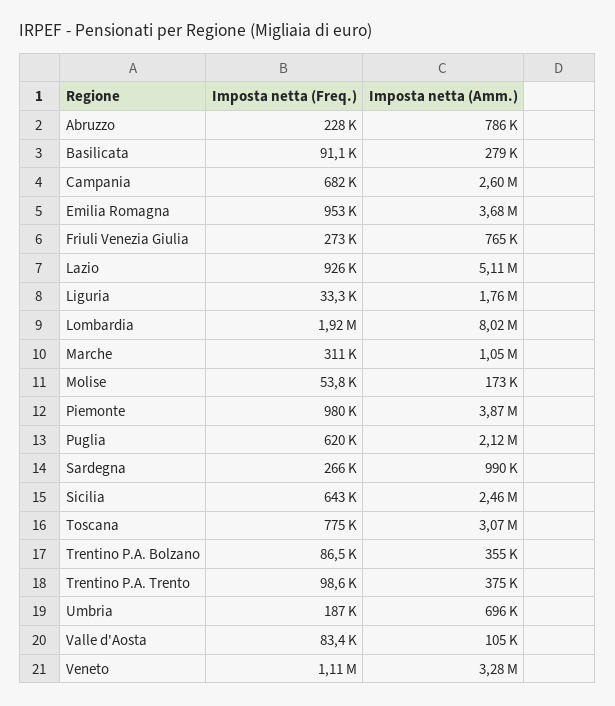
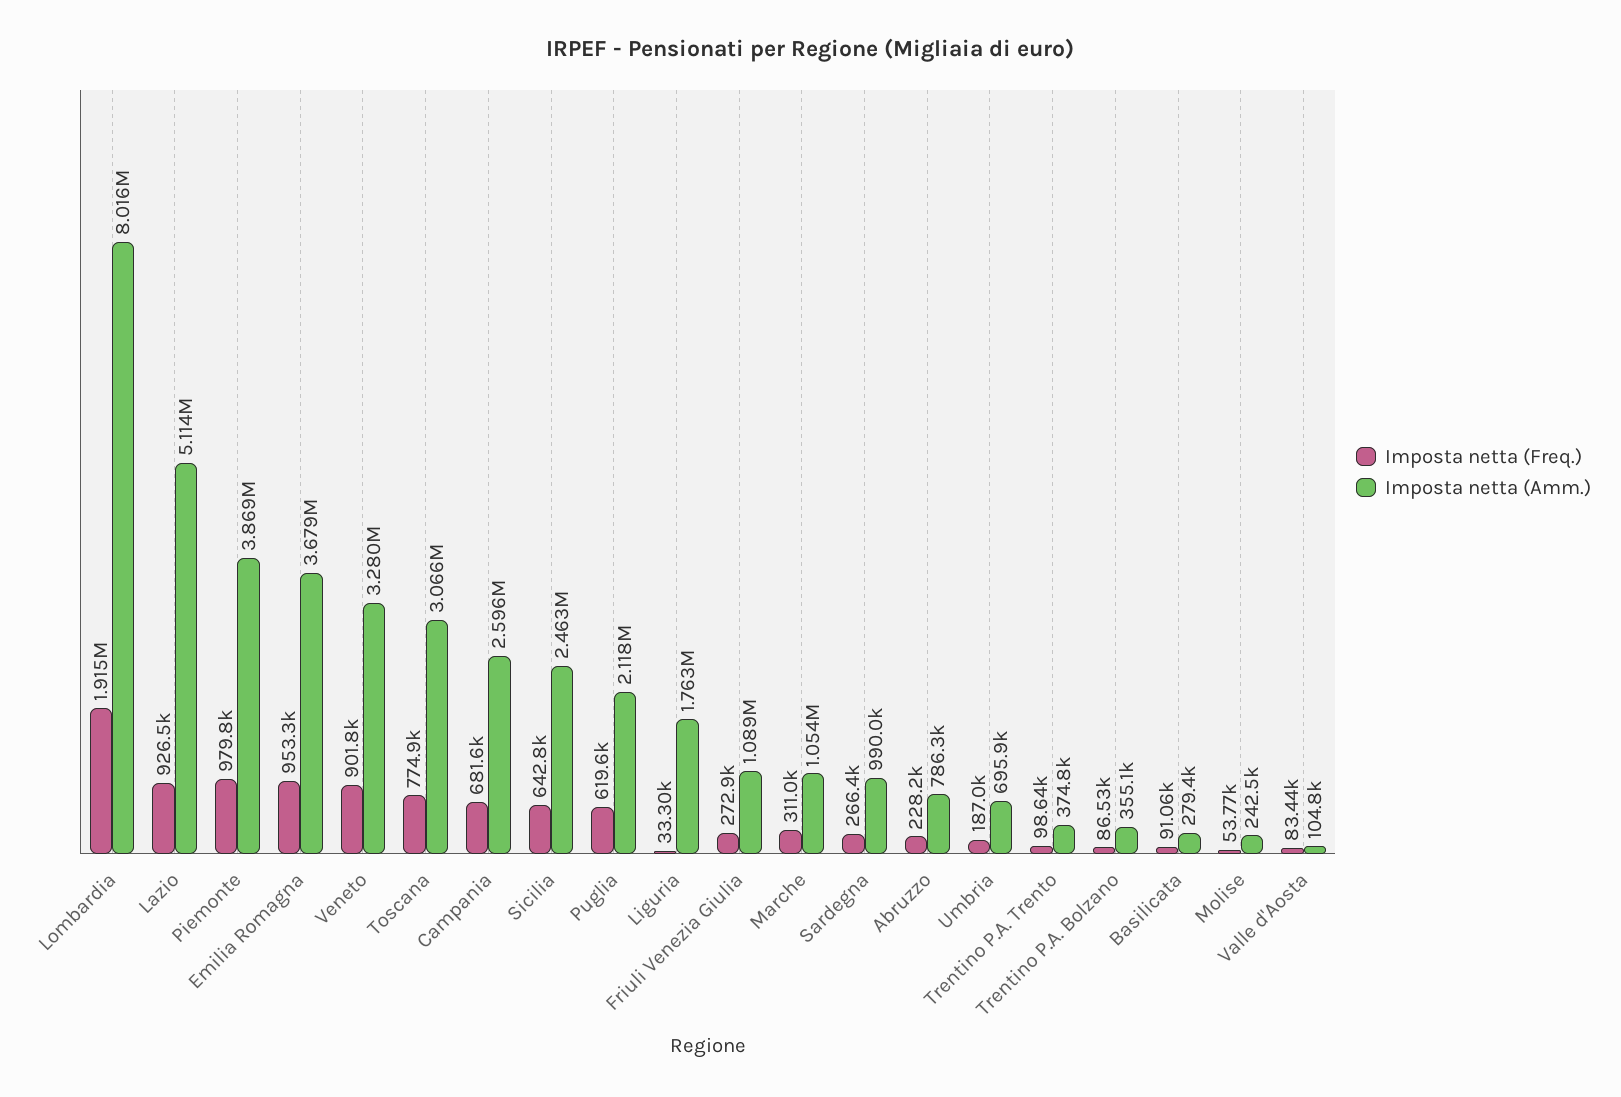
Imposta netta (Amm.), Friuli Venezia Giulia: 765000 -> 1089000
Imposta netta (Amm.), Molise: 173000 -> 242500
Imposta netta (Freq.), Veneto: 1110000 -> 901800

